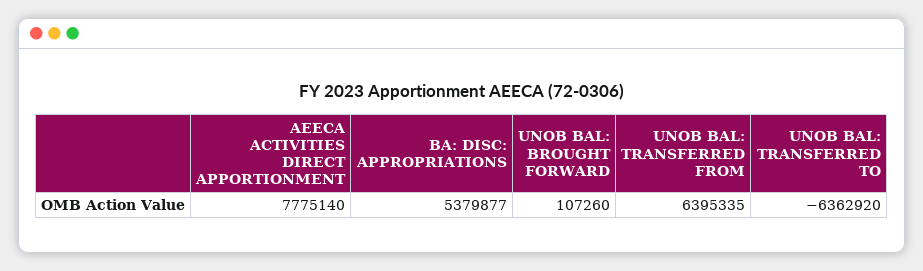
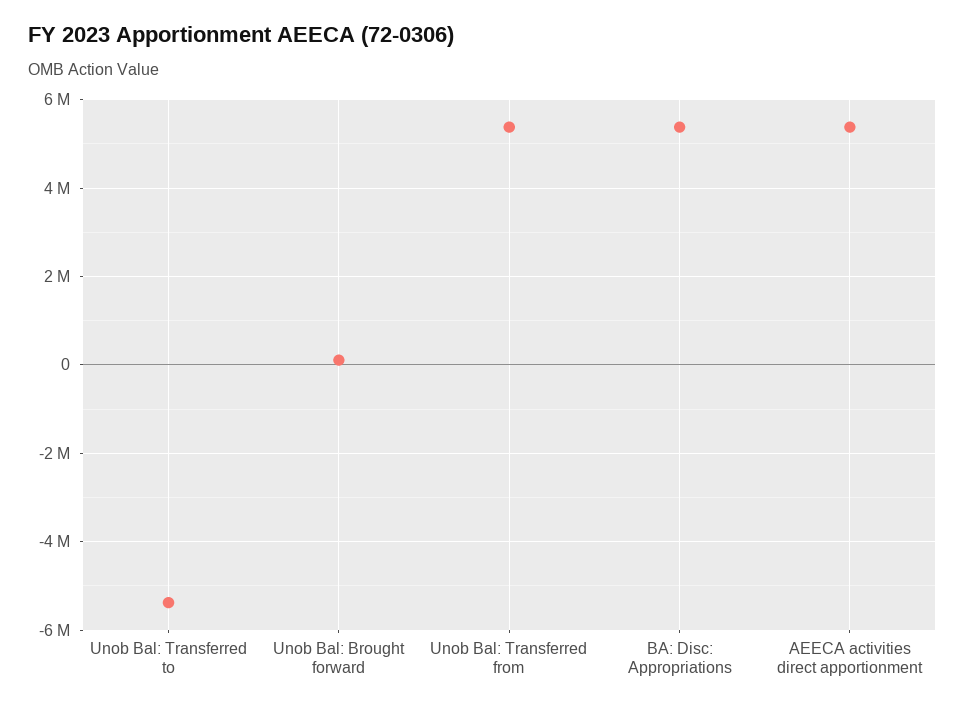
AEECA ACTIVITIES DIRECT APPORTIONMENT: 7775140 -> 5400000
UNOB BAL: TRANSFERRED FROM: 6395335 -> 5400000
UNOB BAL: TRANSFERRED TO: -6362920 -> -5400000

